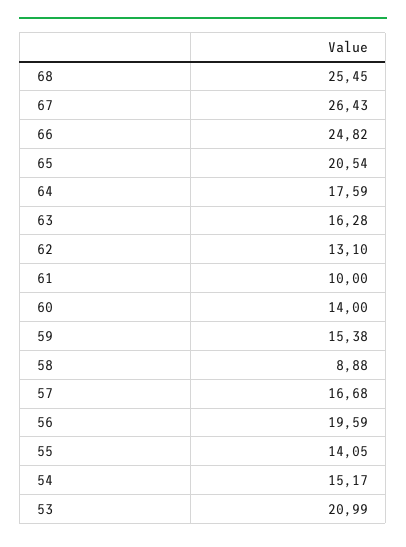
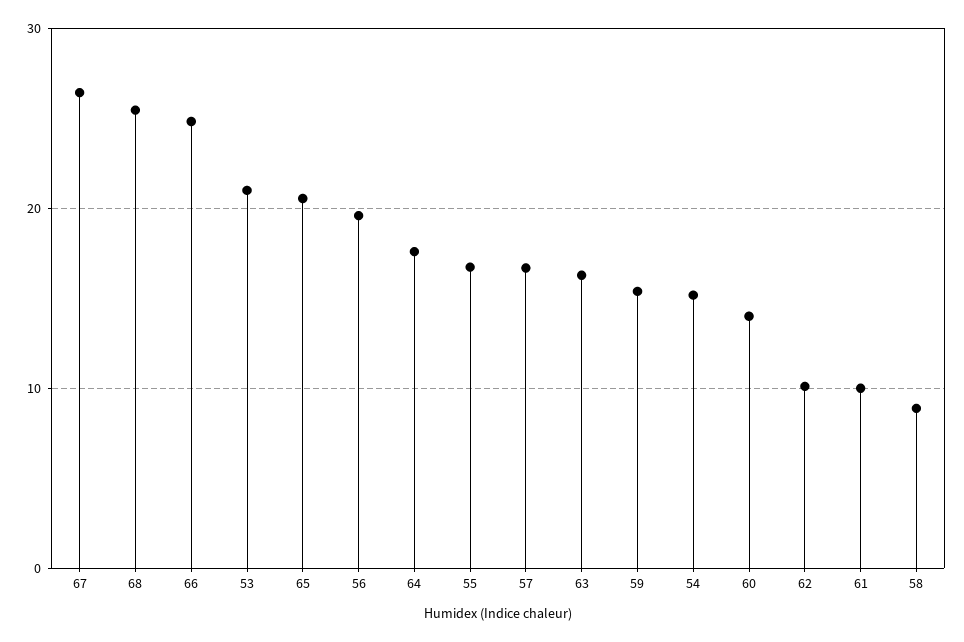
62: 13.1 -> 10
55: 14.05 -> 17

